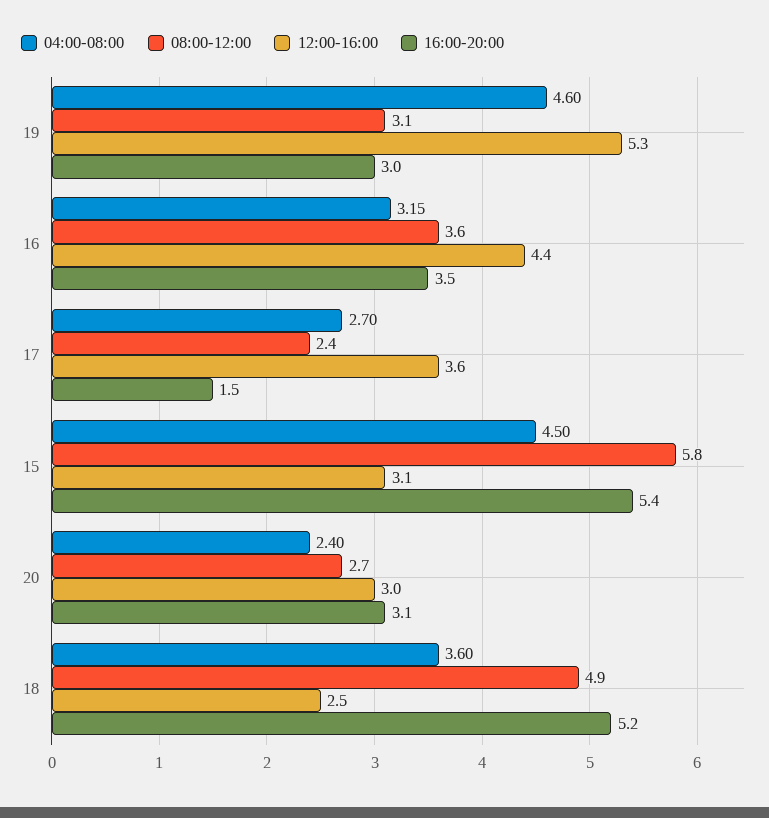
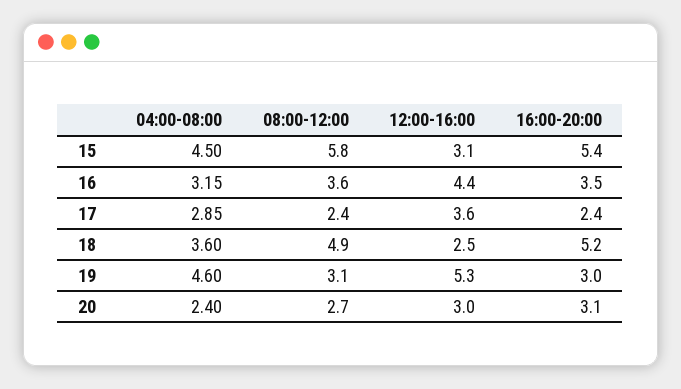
04:00-08:00, 17: 2.7 -> 2.85
16:00-20:00, 17: 1.5 -> 2.4

